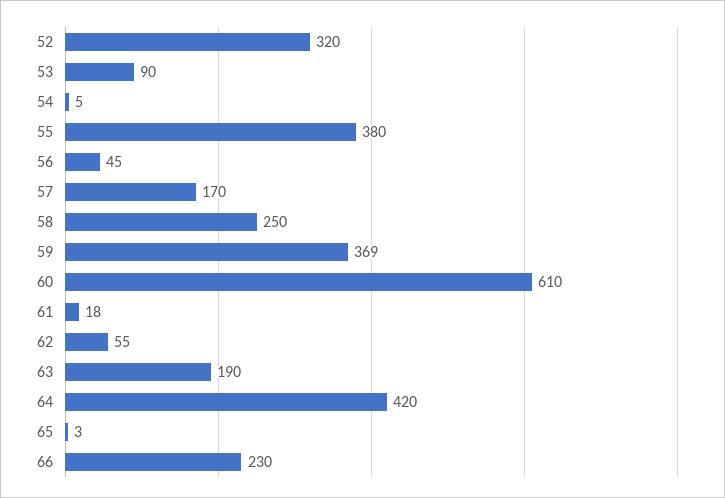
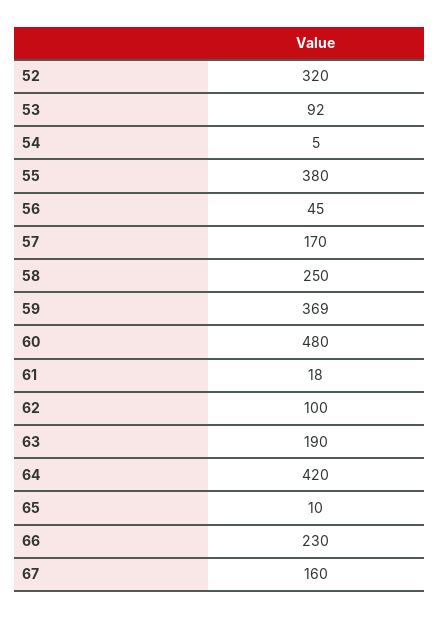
53: 90 -> 92
60: 610 -> 480
62: 55 -> 100
65: 3 -> 10
67: none -> 160

